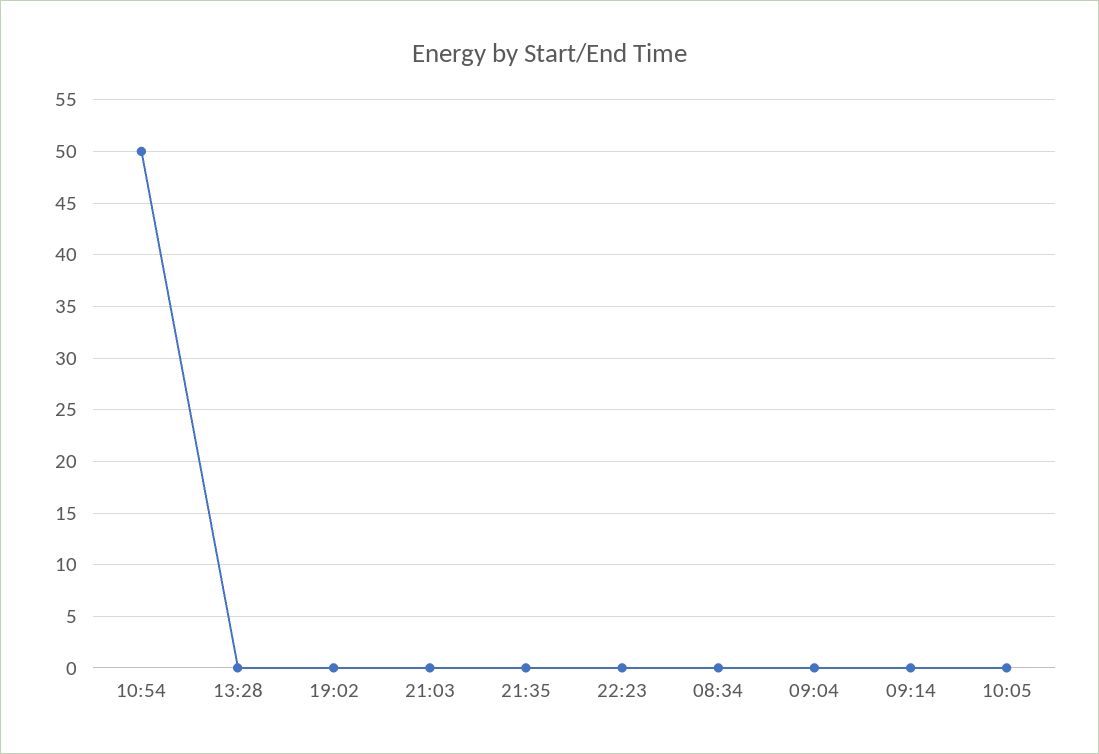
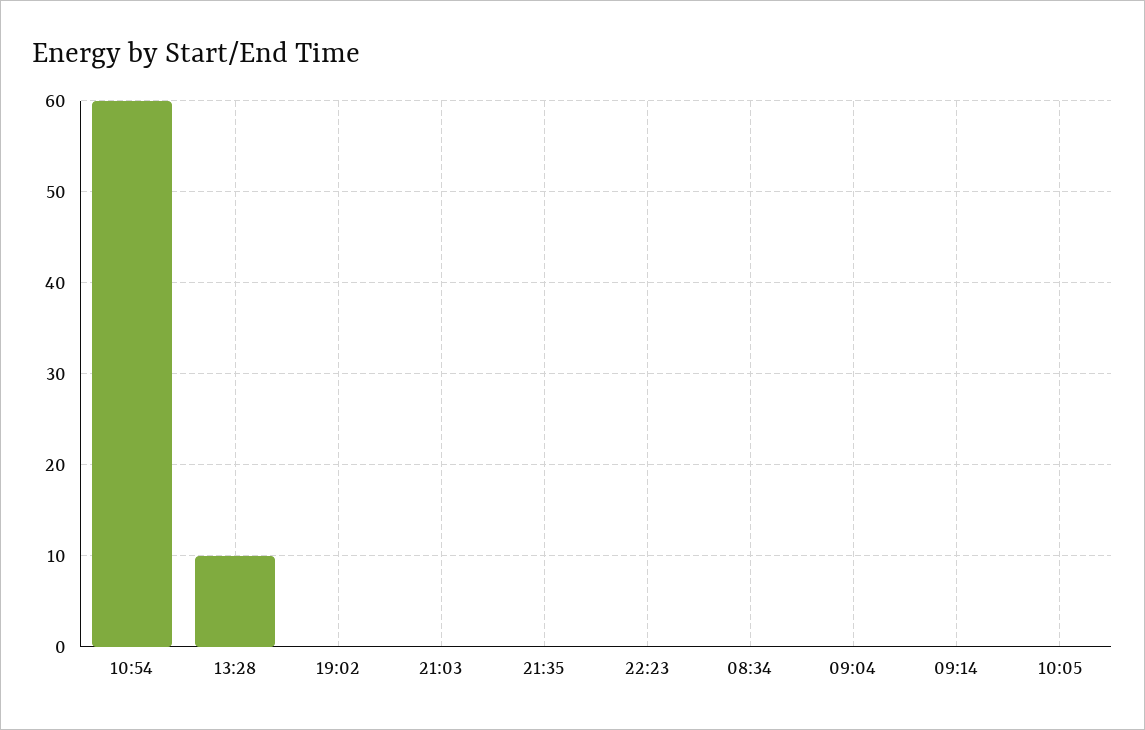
10:54: 50 -> 60
13:28: 0 -> 10

